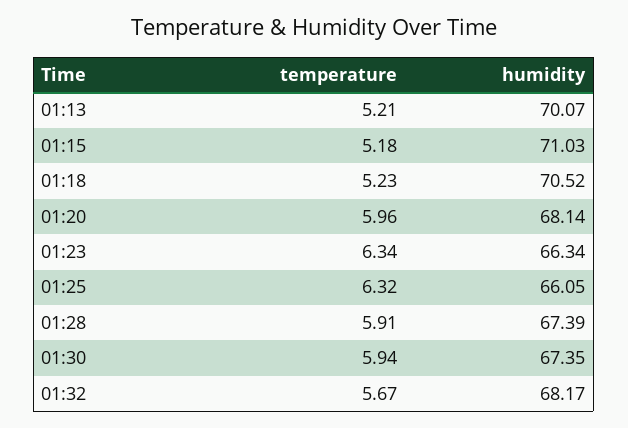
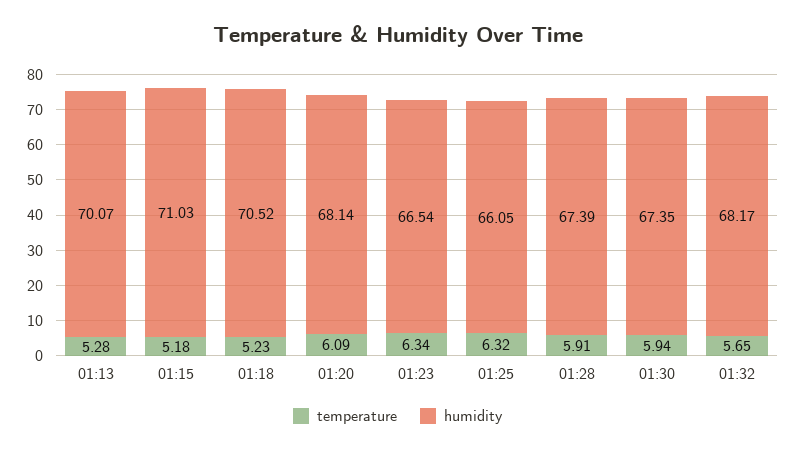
temperature, 01:13: 5.21 -> 5.28
temperature, 01:20: 5.96 -> 6.09
humidity, 01:23: 66.34 -> 66.54
temperature, 01:32: 5.67 -> 5.65

